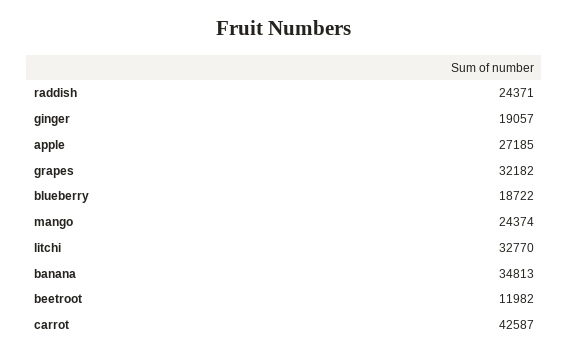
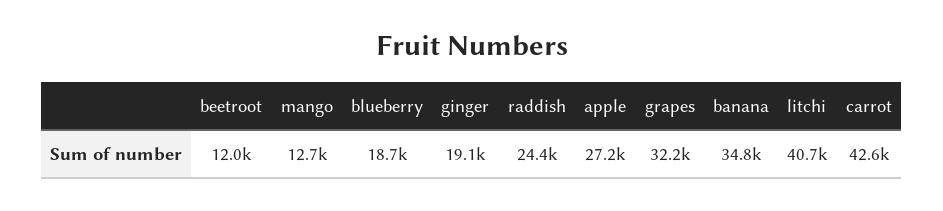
mango: 24374 -> 12700
litchi: 32770 -> 40700

